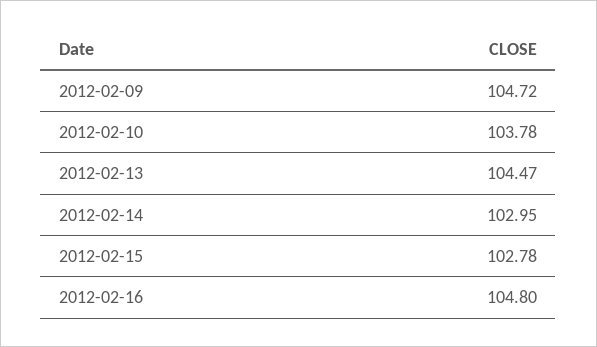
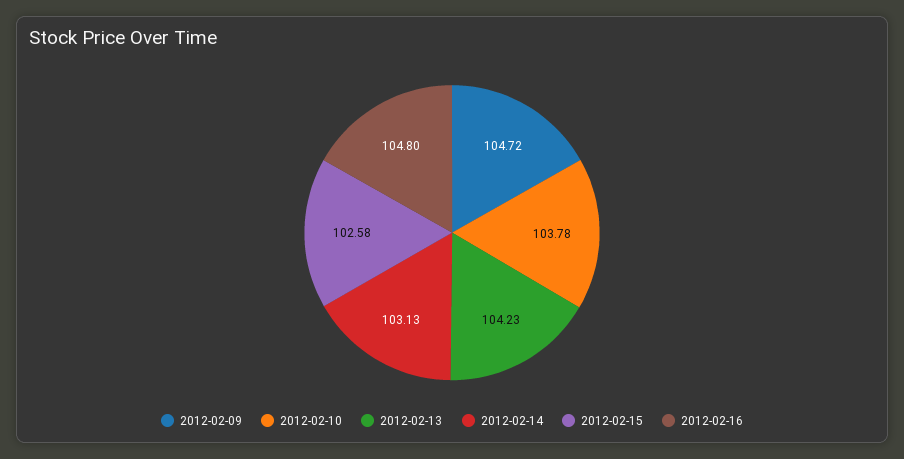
2012-02-13: 104.47 -> 104.23
2012-02-14: 102.95 -> 103.13
2012-02-15: 102.78 -> 102.58

